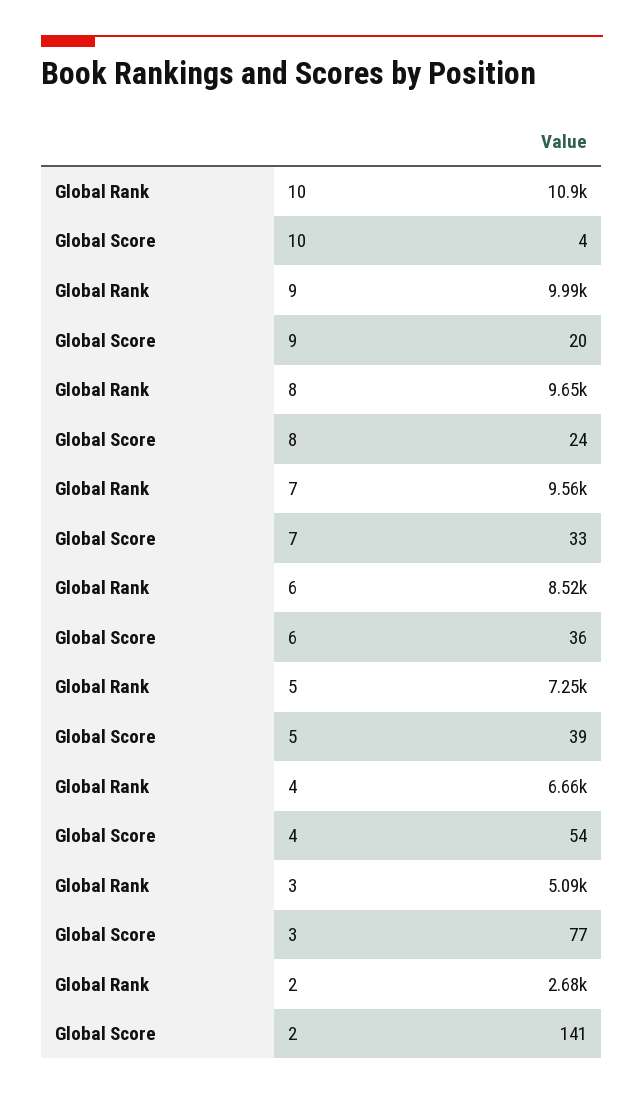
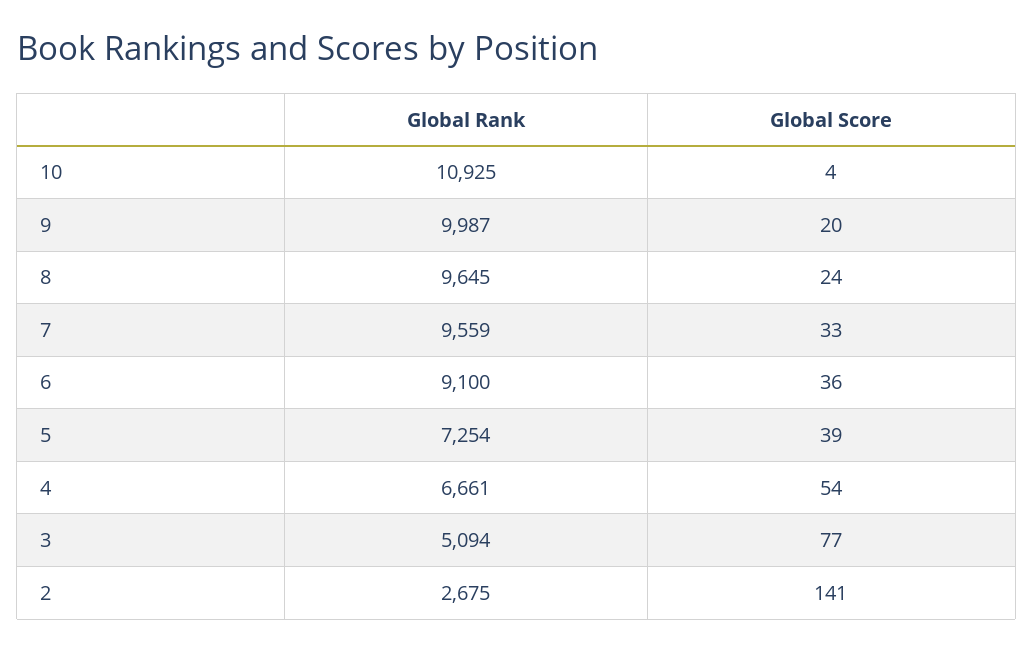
Global Rank, 6: 8520 -> 9100

